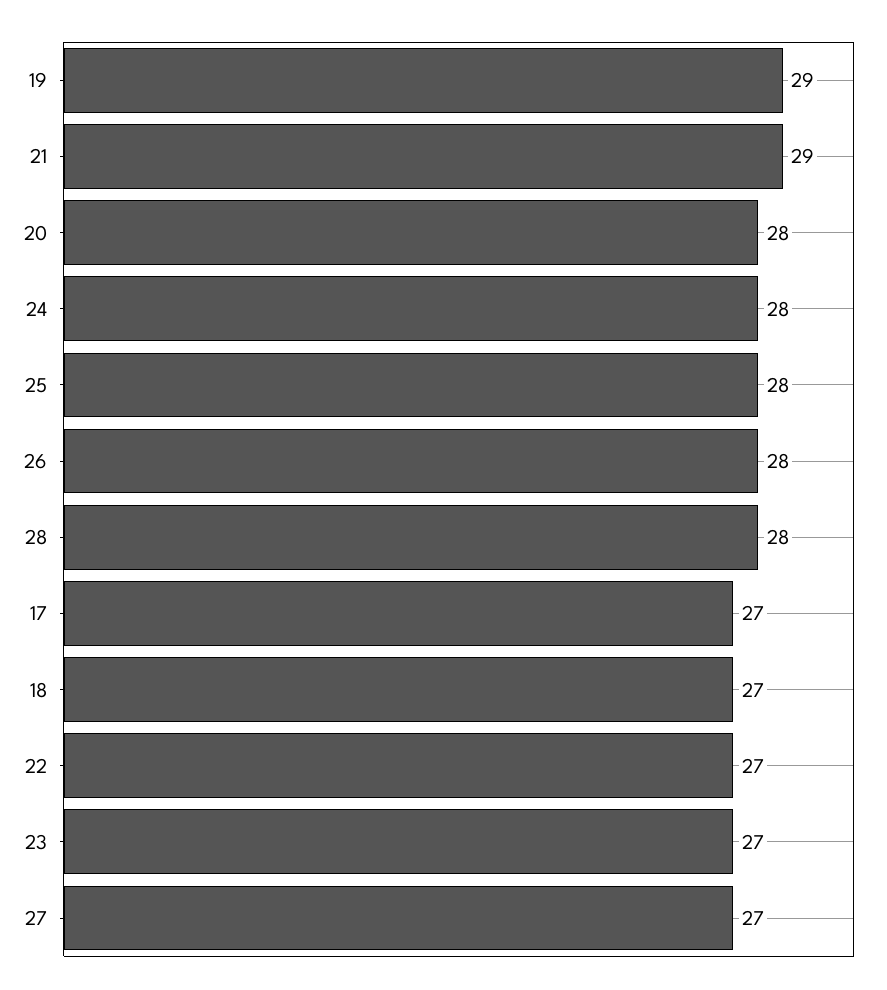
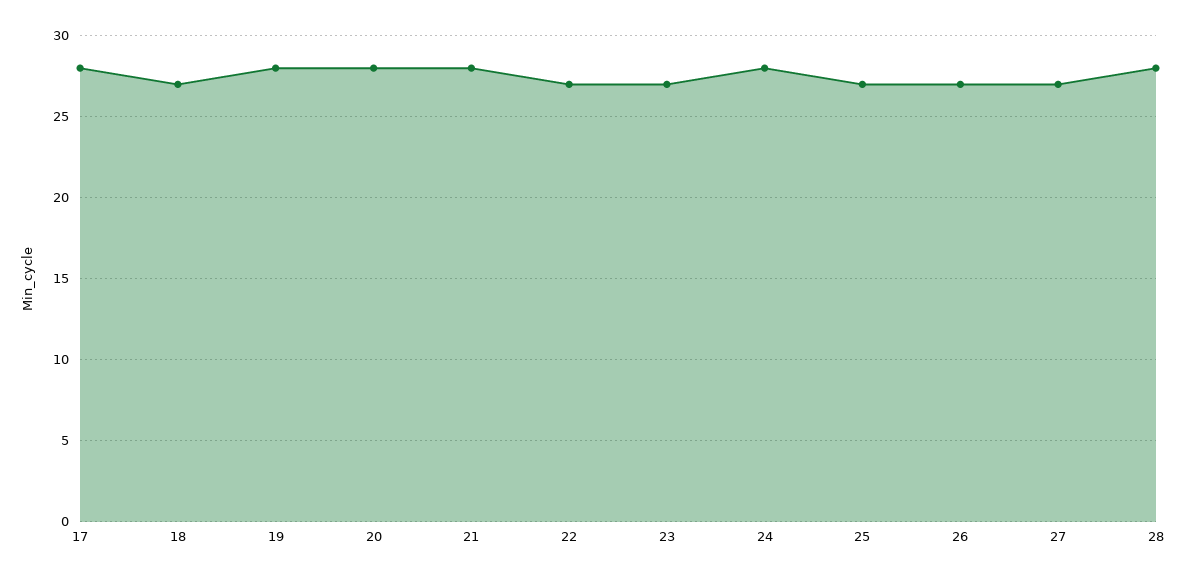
19: 29 -> 28
21: 29 -> 28
25: 28 -> 27
26: 28 -> 27
17: 27 -> 28

